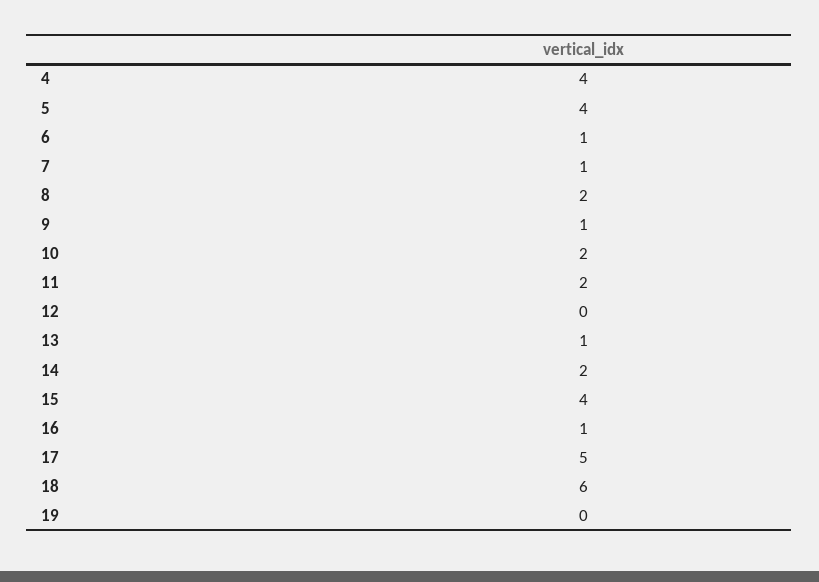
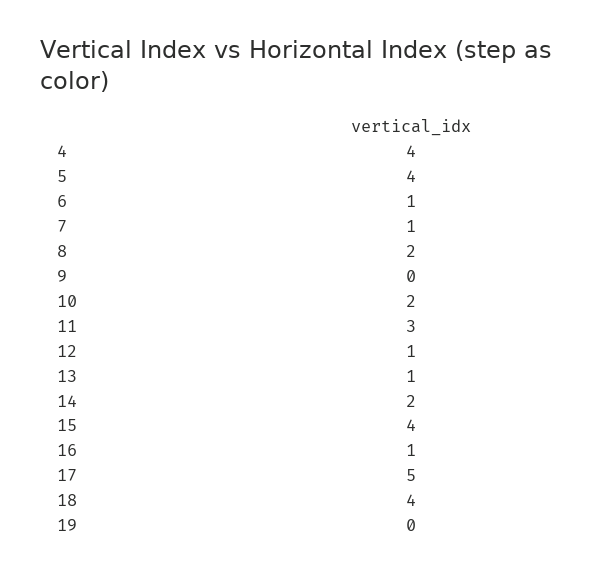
9: 1 -> 0
11: 2 -> 3
12: 0 -> 1
18: 6 -> 4

